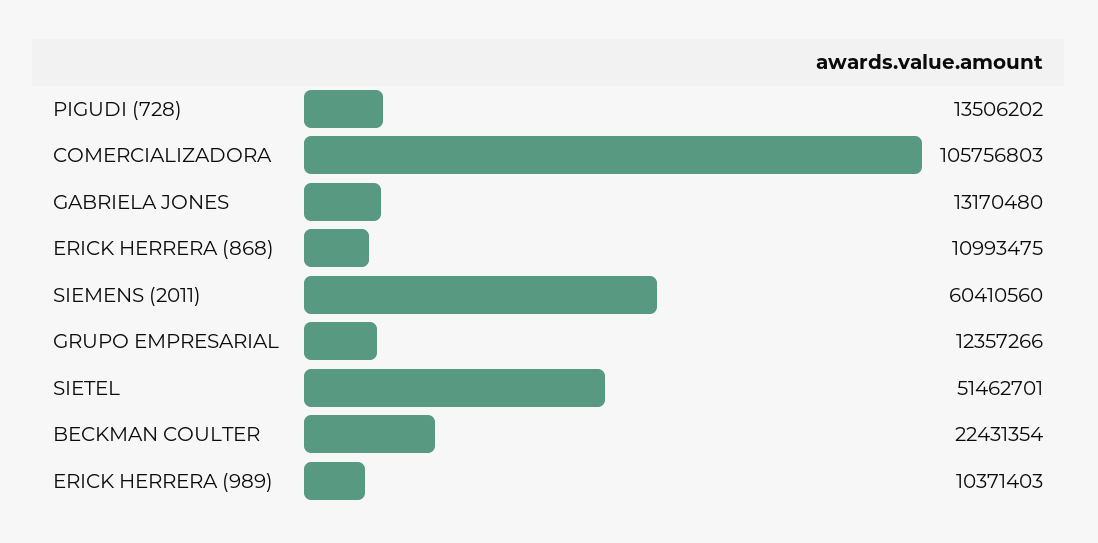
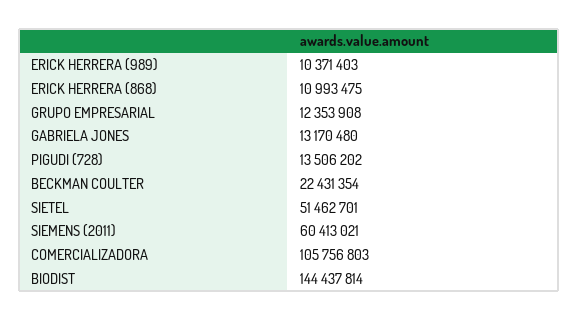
SIEMENS (2011): 60410560 -> 60413021
GRUPO EMPRESARIAL: 12357266 -> 12353908
BIODIST: none -> 144437814

